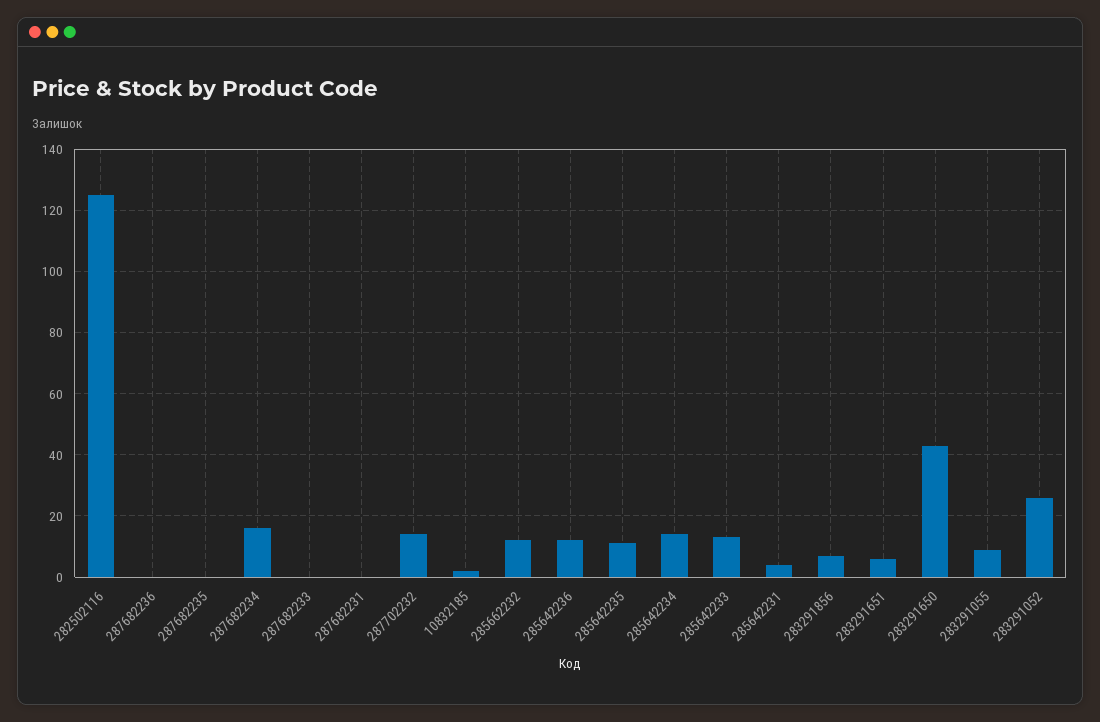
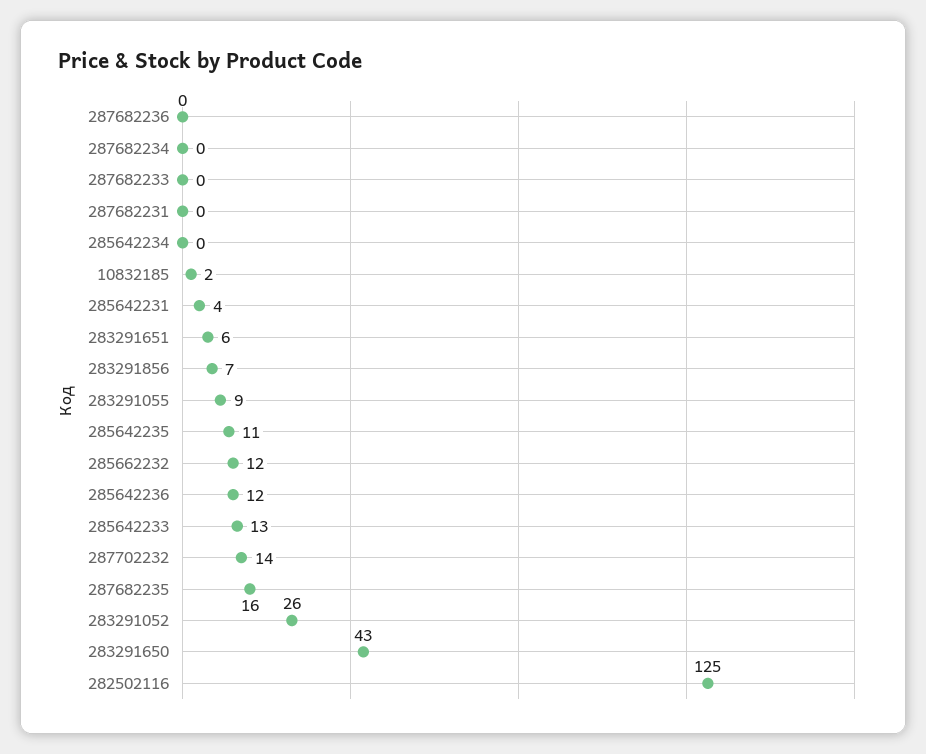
287682235: 0 -> 16
287682234: 15 -> 0
285642234: 15 -> 0

